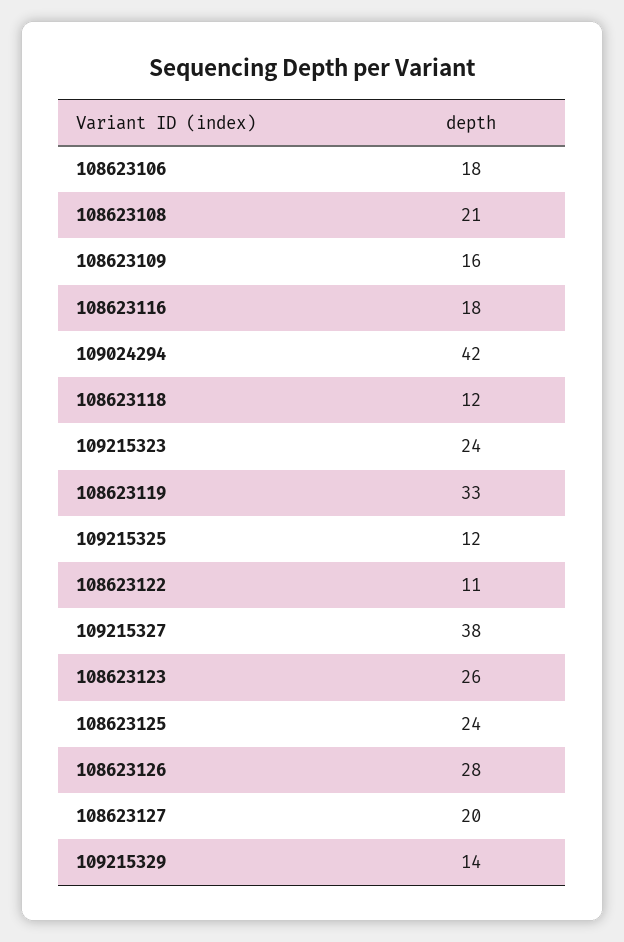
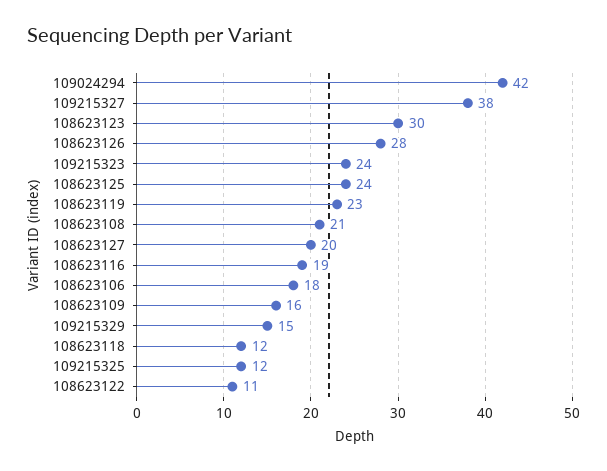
108623116: 18 -> 19
108623119: 33 -> 23
108623123: 26 -> 30
109215329: 14 -> 15

